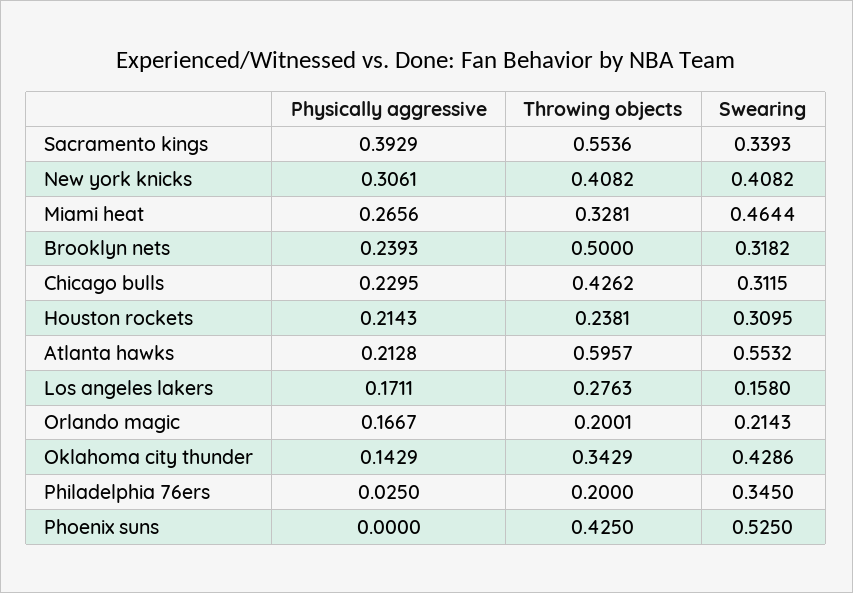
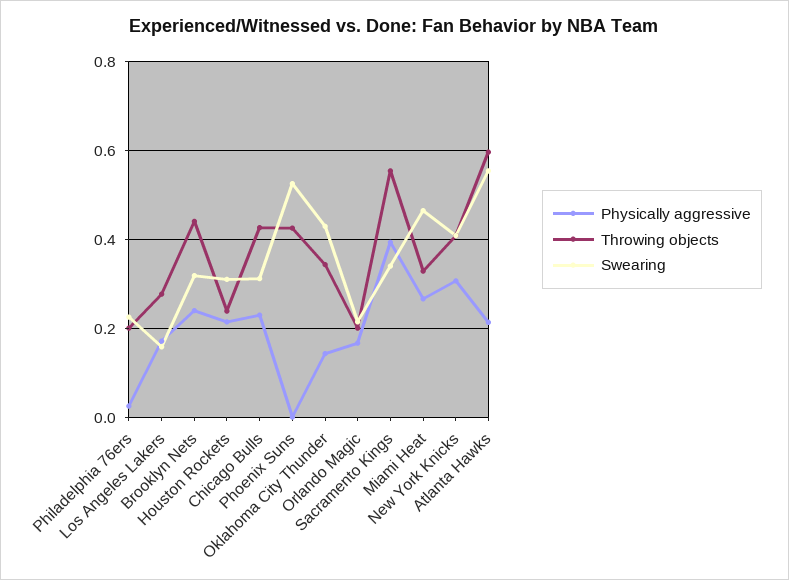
Throwing objects, Brooklyn nets: 0.5 -> 0.44
Swearing, Philadelphia 76ers: 0.345 -> 0.22

